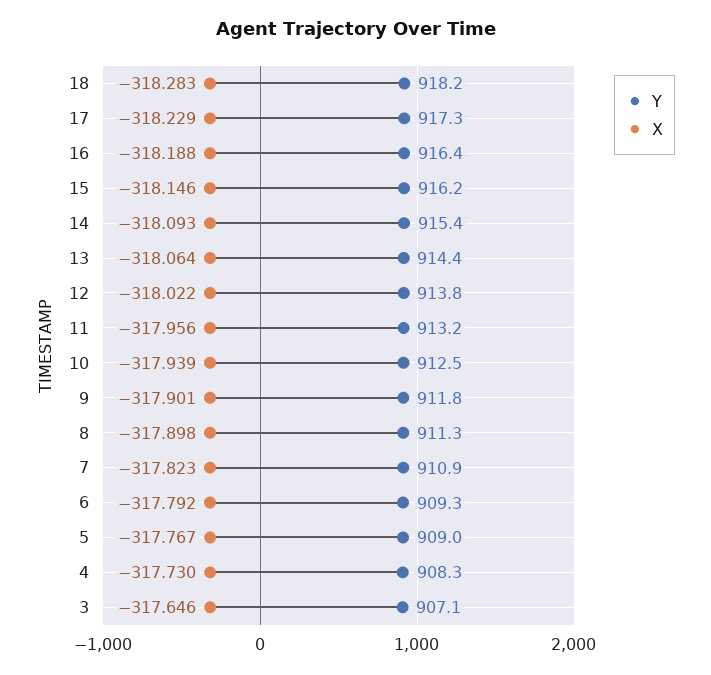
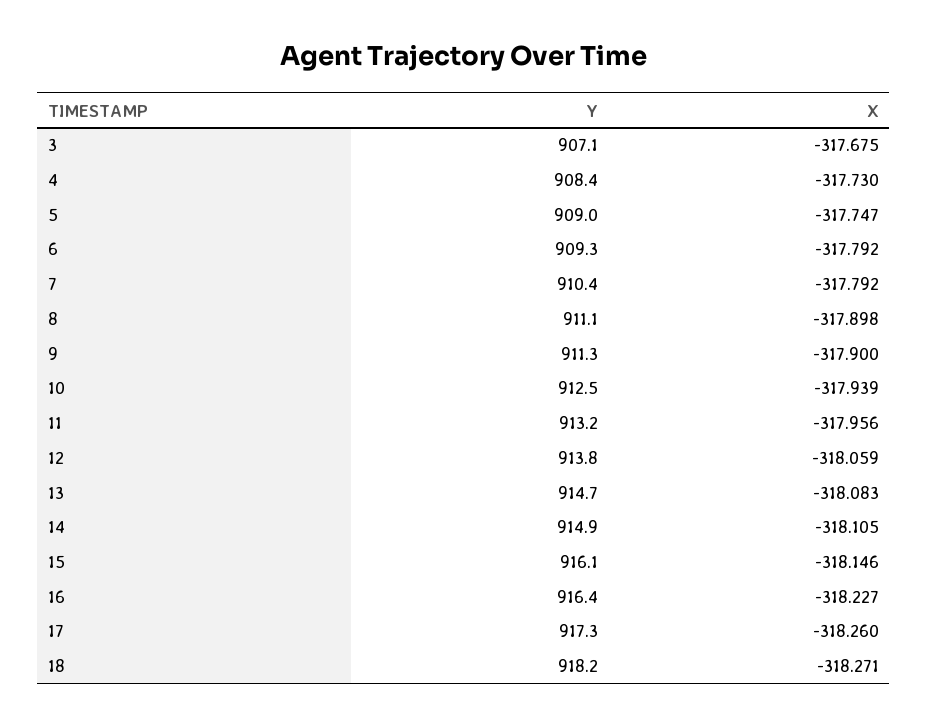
X, 18: -318.283 -> -318.271
X, 17: -318.229 -> -318.26
X, 16: -318.188 -> -318.227
Y, 15: 916.2 -> 916.1
Y, 14: 915.4 -> 914.9
X, 14: -318.093 -> -318.105
Y, 13: 914.4 -> 914.7
X, 13: -318.064 -> -318.083
X, 12: -318.022 -> -318.059
Y, 9: 911.8 -> 911.3
X, 9: -317.901 -> -317.9
Y, 8: 911.3 -> 911.1
Y, 7: 910.9 -> 910.4
X, 7: -317.823 -> -317.792
X, 5: -317.767 -> -317.747
Y, 4: 908.3 -> 908.4
X, 3: -317.646 -> -317.675

